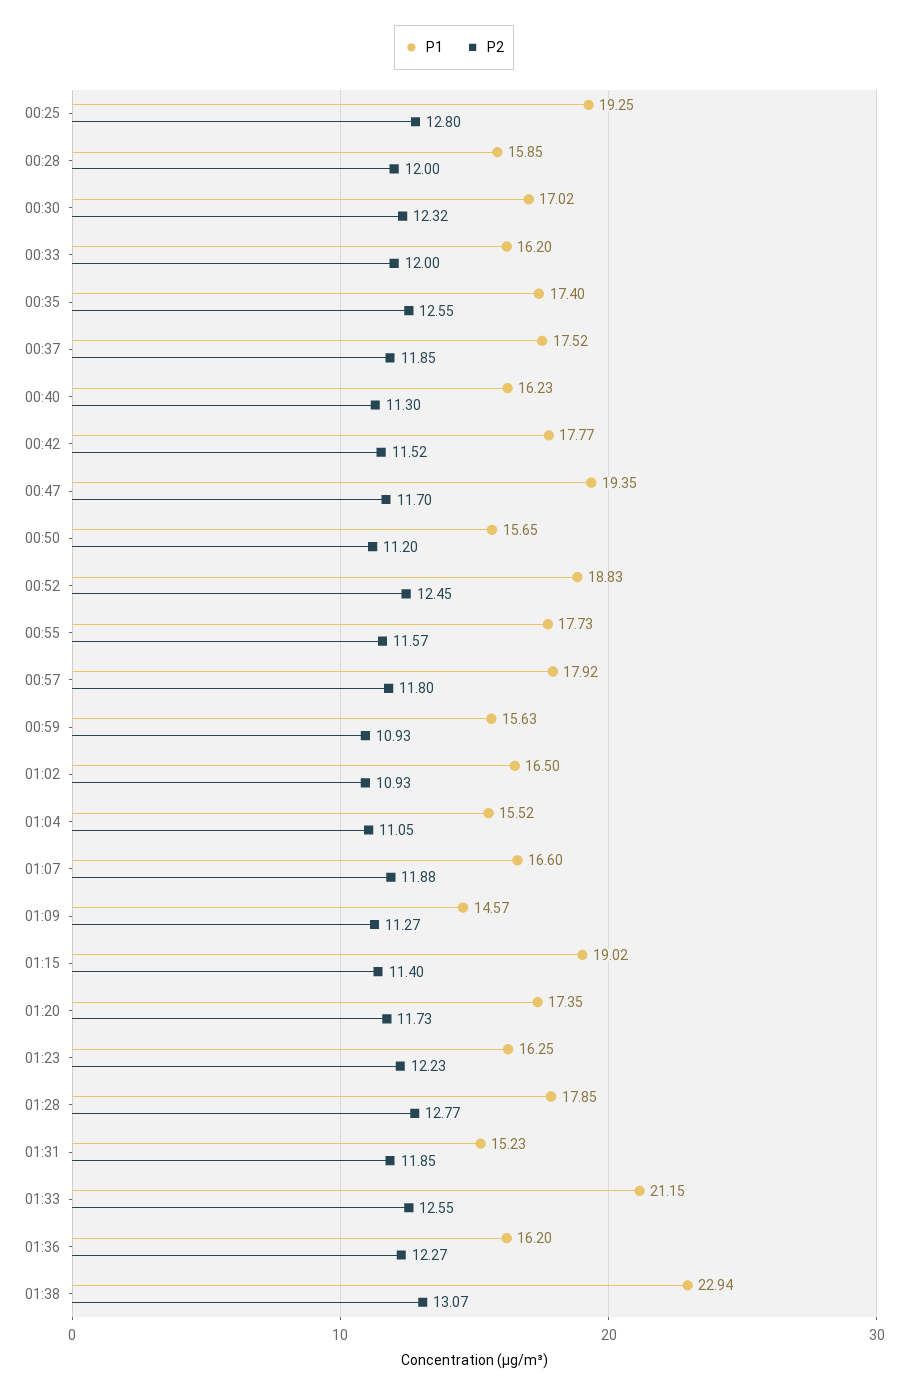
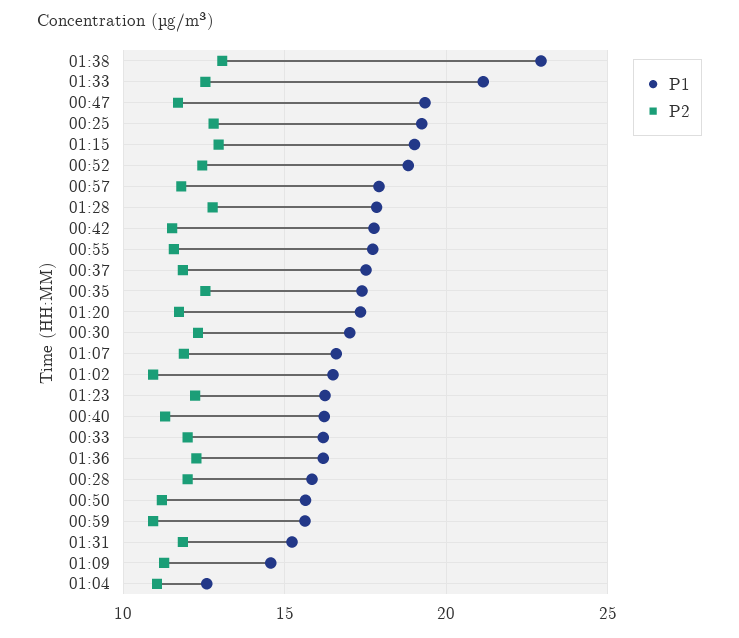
P1, 01:04: 15.52 -> 12.5
P2, 01:15: 11.4 -> 13

